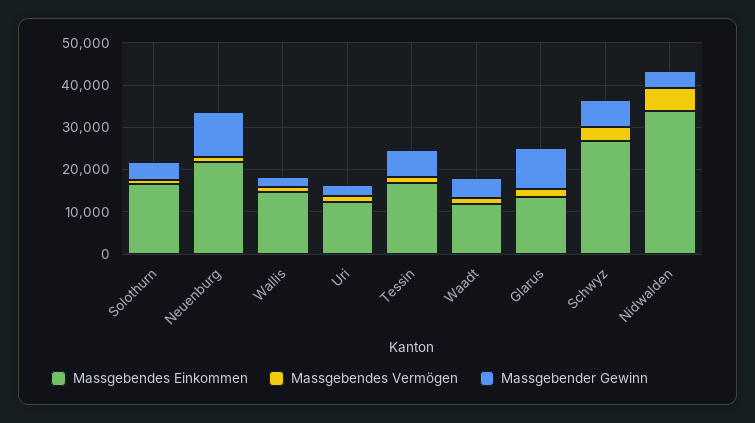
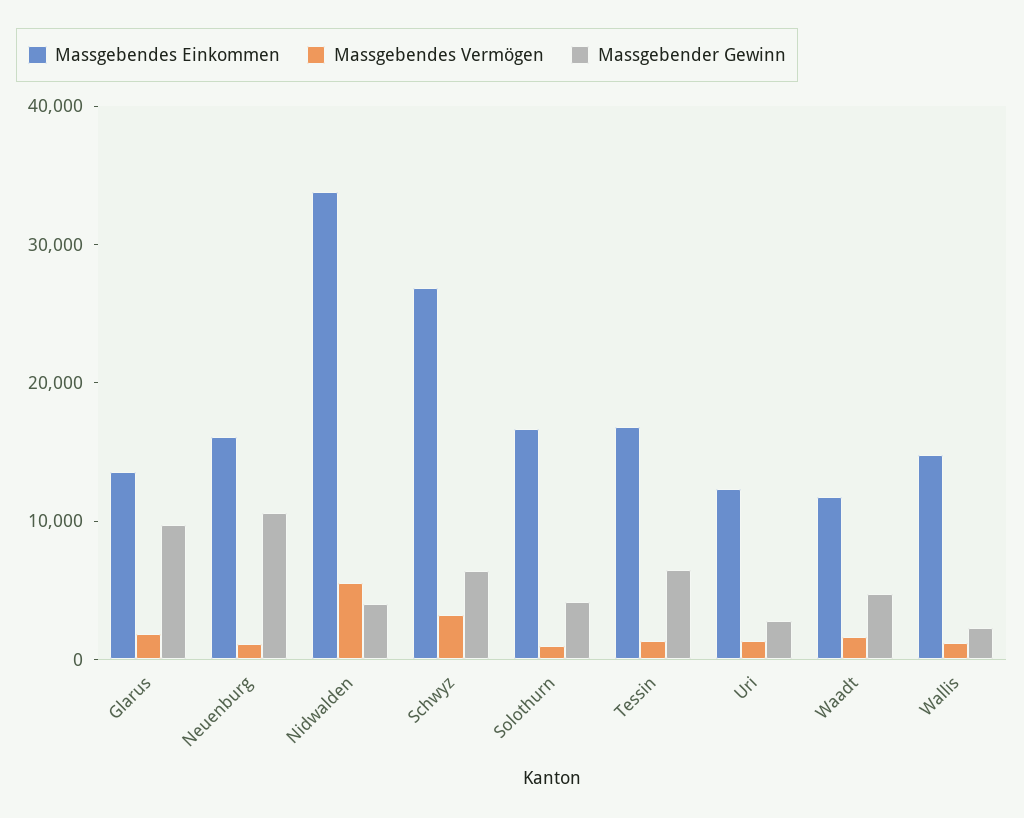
Massgebendes Einkommen, Neuenburg: 22000 -> 16000

